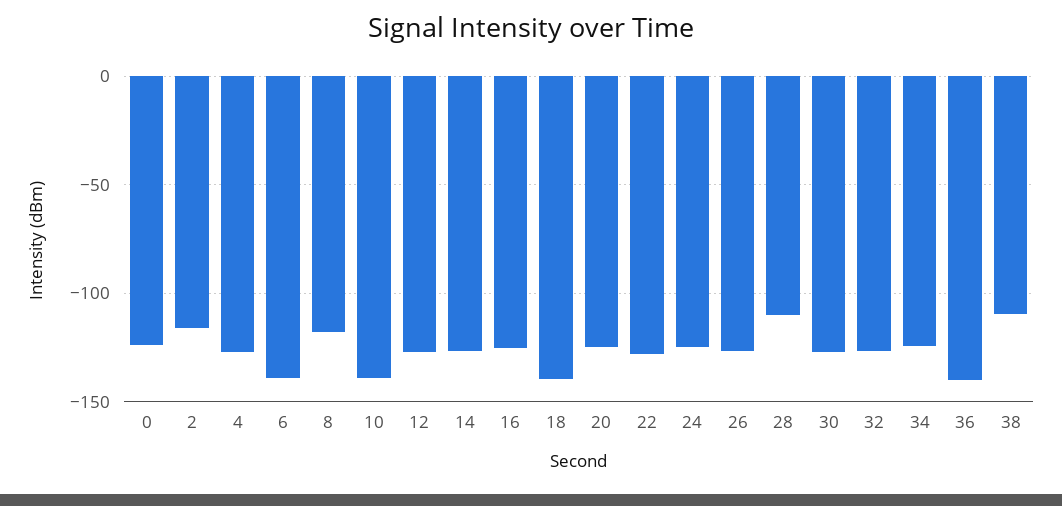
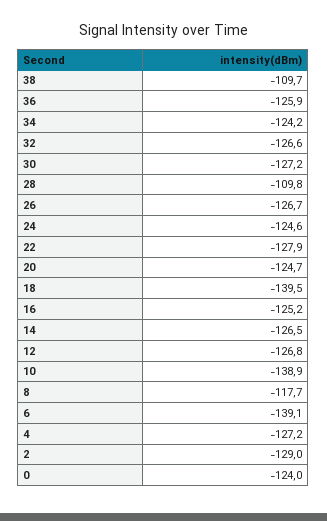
2: -115 -> -129
36: -140 -> -125.9

